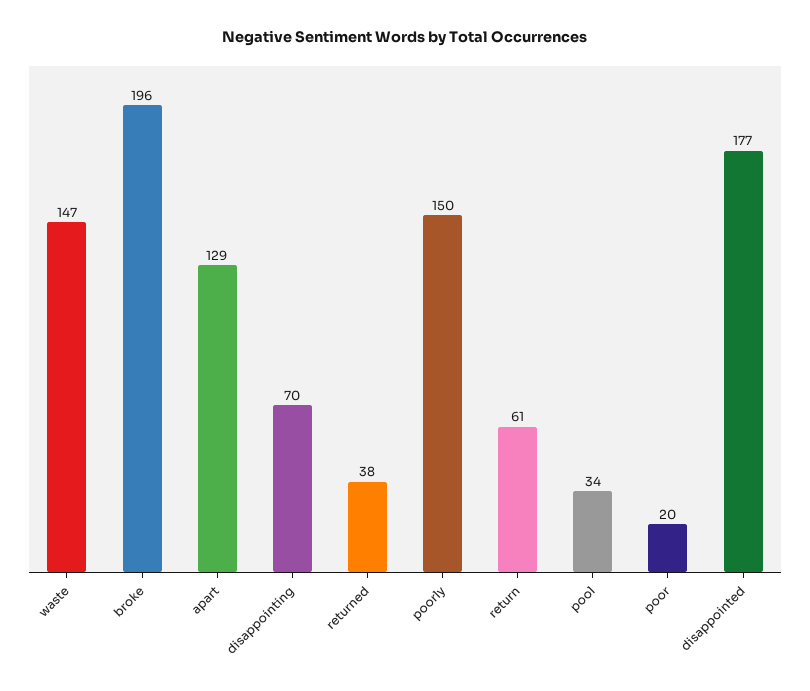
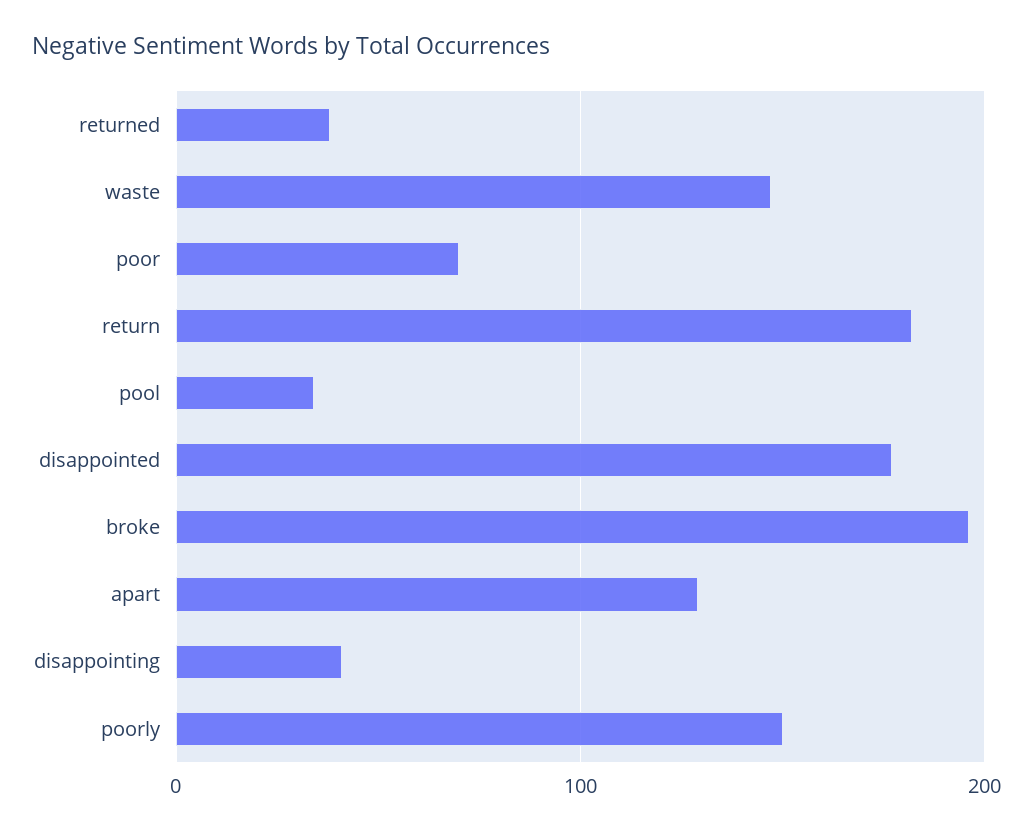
disappointing: 70 -> 40
return: 61 -> 180
poor: 20 -> 70

